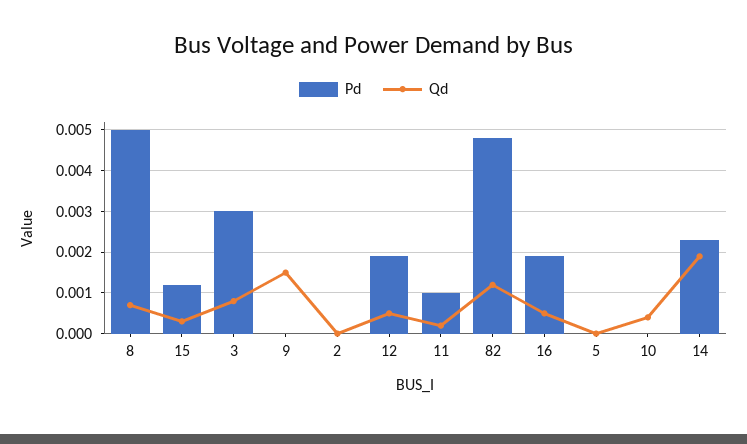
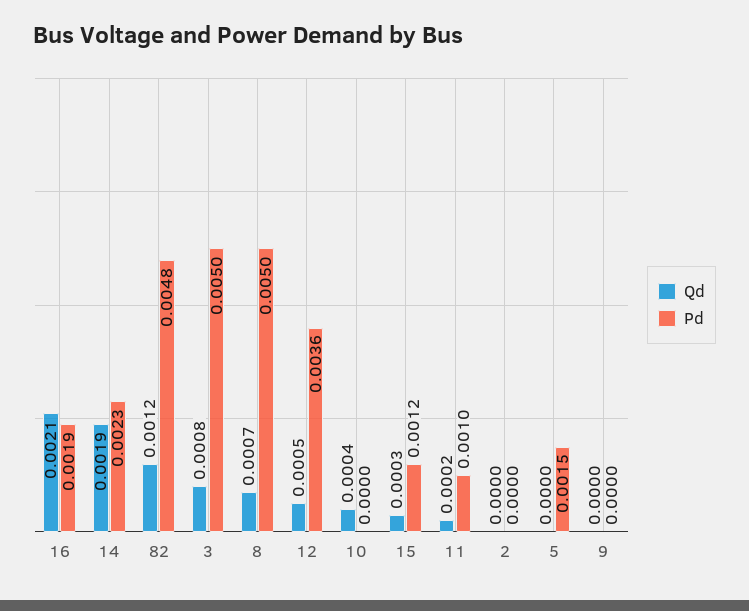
Pd, 3: 0.003 -> 0.005
Qd, 9: 0.0015 -> 0
Pd, 12: 0.002 -> 0.0036
Qd, 16: 0.0005 -> 0.0021
Pd, 5: 0 -> 0.0015

